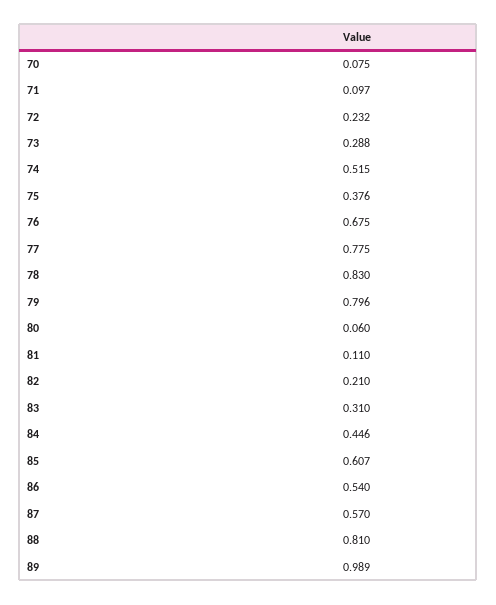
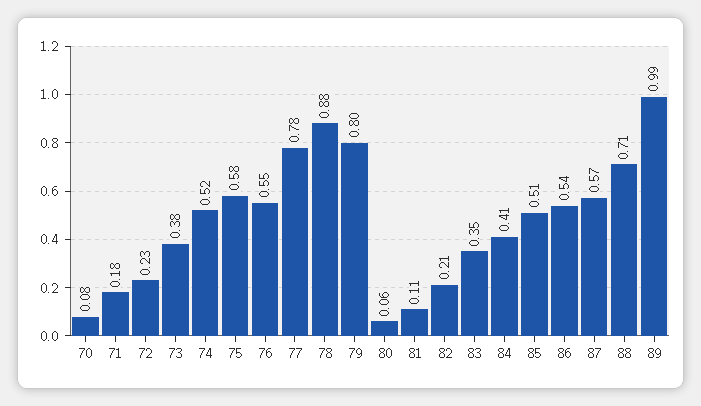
71: 0.097 -> 0.18
73: 0.288 -> 0.38
75: 0.376 -> 0.58
76: 0.675 -> 0.55
78: 0.83 -> 0.88
83: 0.31 -> 0.35
84: 0.446 -> 0.41
85: 0.607 -> 0.51
88: 0.81 -> 0.71

